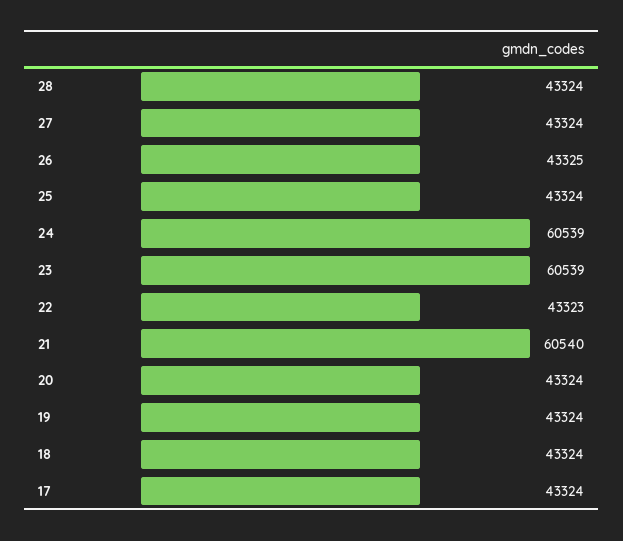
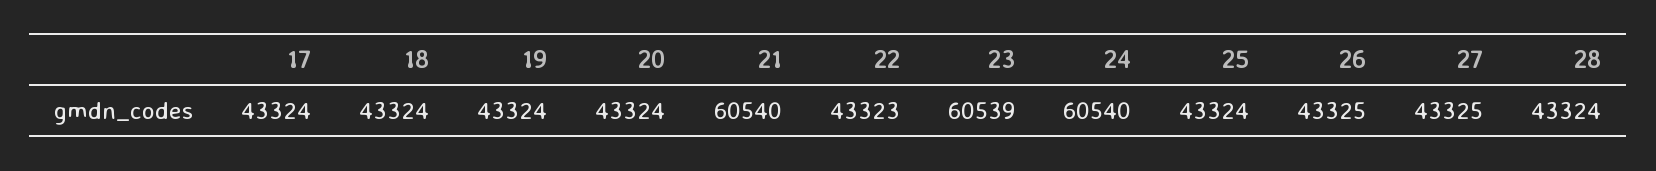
27: 43324 -> 43325
24: 60539 -> 60540

